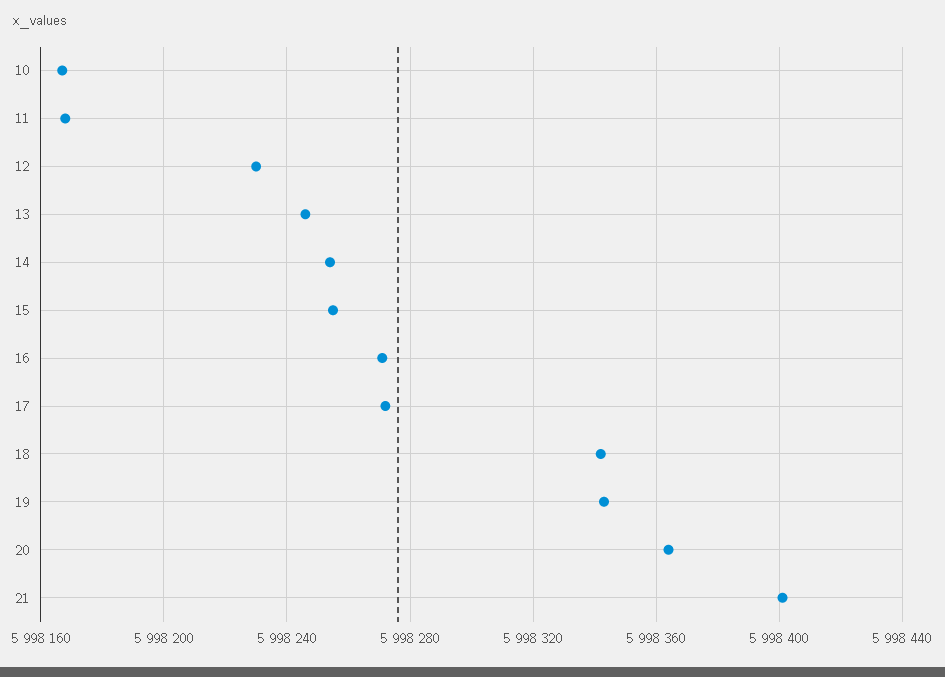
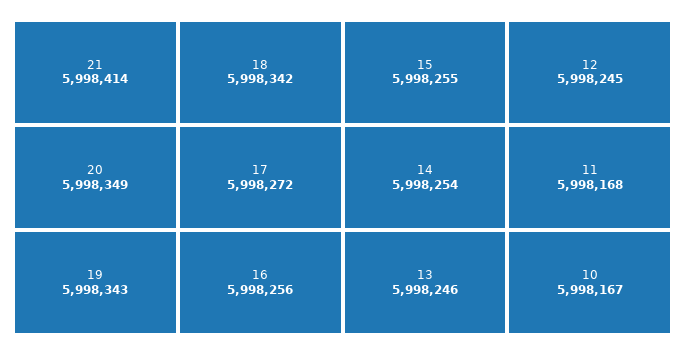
12: 5998230 -> 5998245
16: 5998270 -> 5998256
20: 5998365 -> 5998349
21: 5998400 -> 5998414

